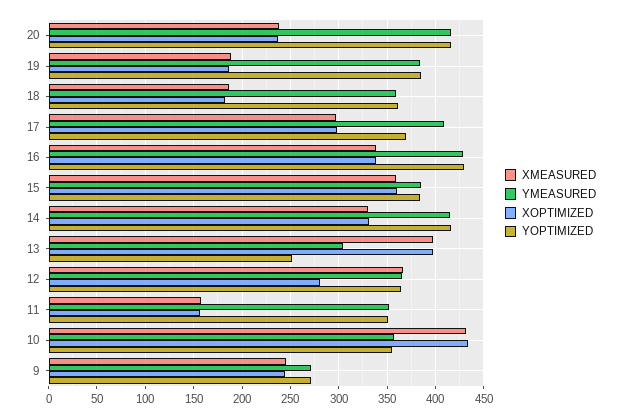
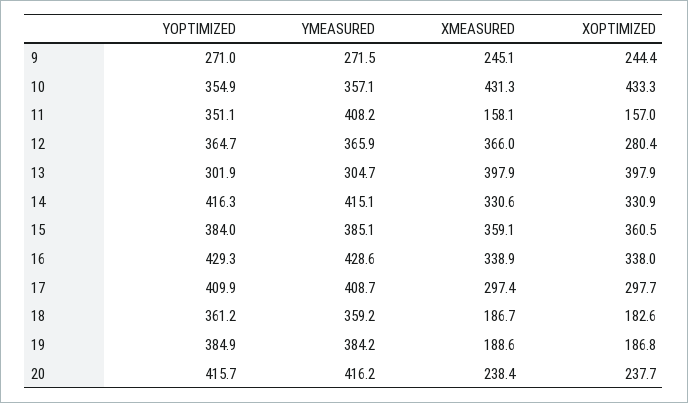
YOPTIMIZED, 17: 370 -> 409.9
YOPTIMIZED, 13: 250 -> 301.9
YMEASURED, 11: 350 -> 408.2

